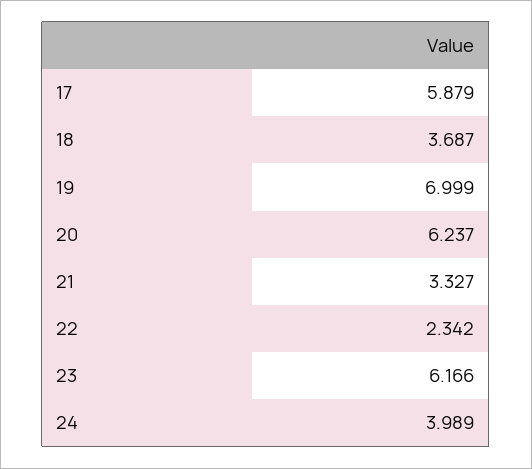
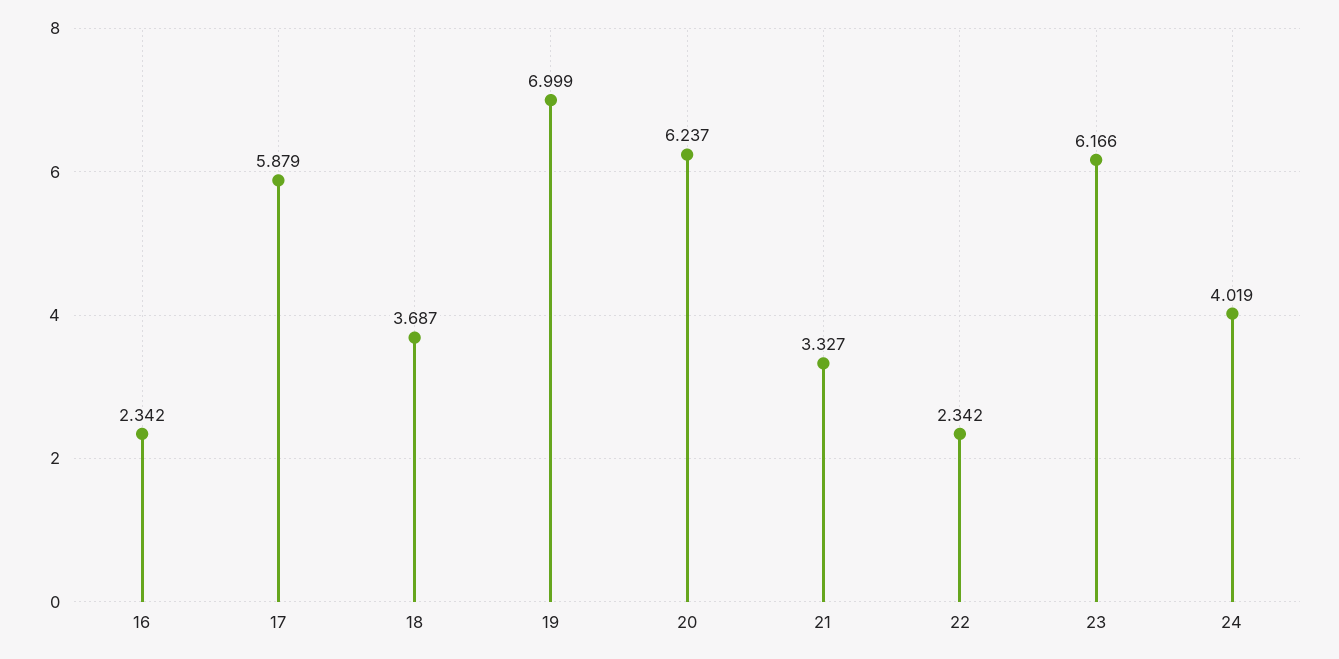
24: 3.989 -> 4.019
16: none -> 2.342

